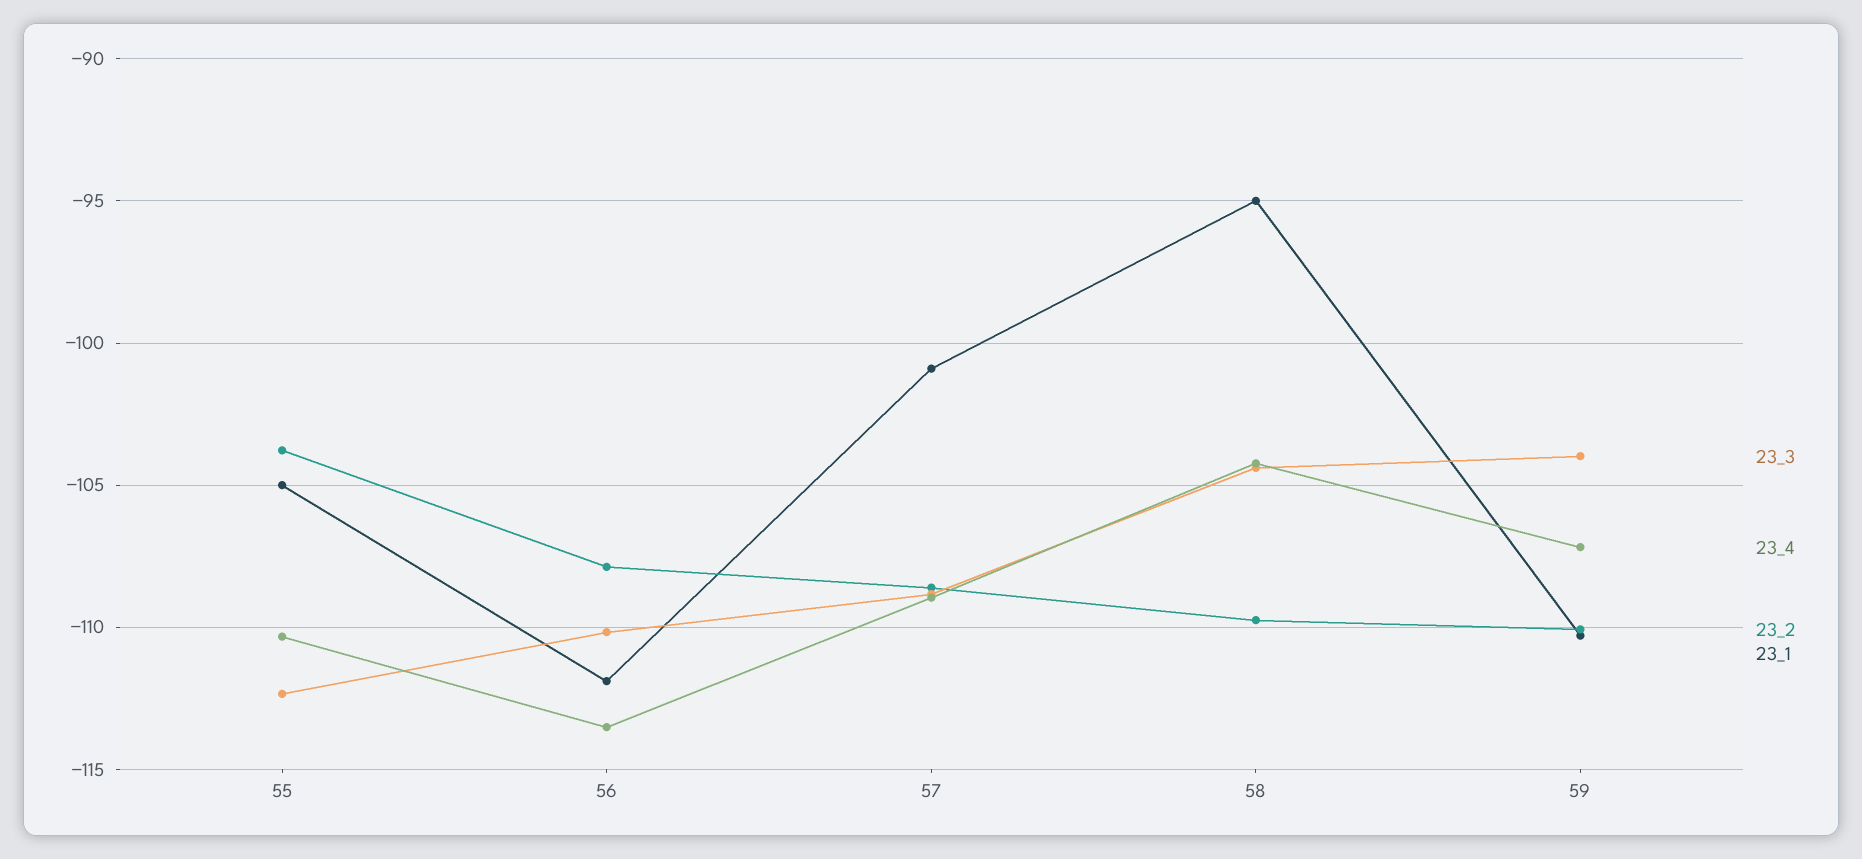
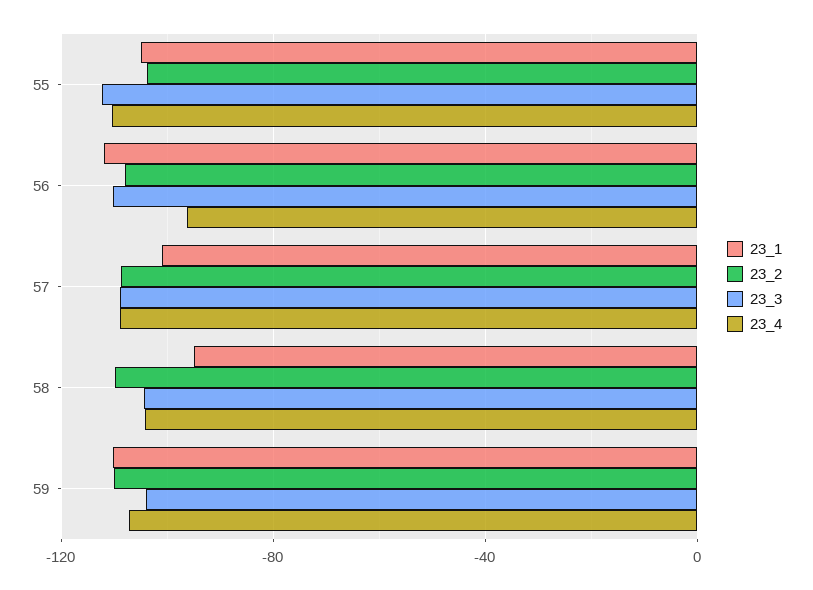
23_4, 56: -113.5 -> -95

